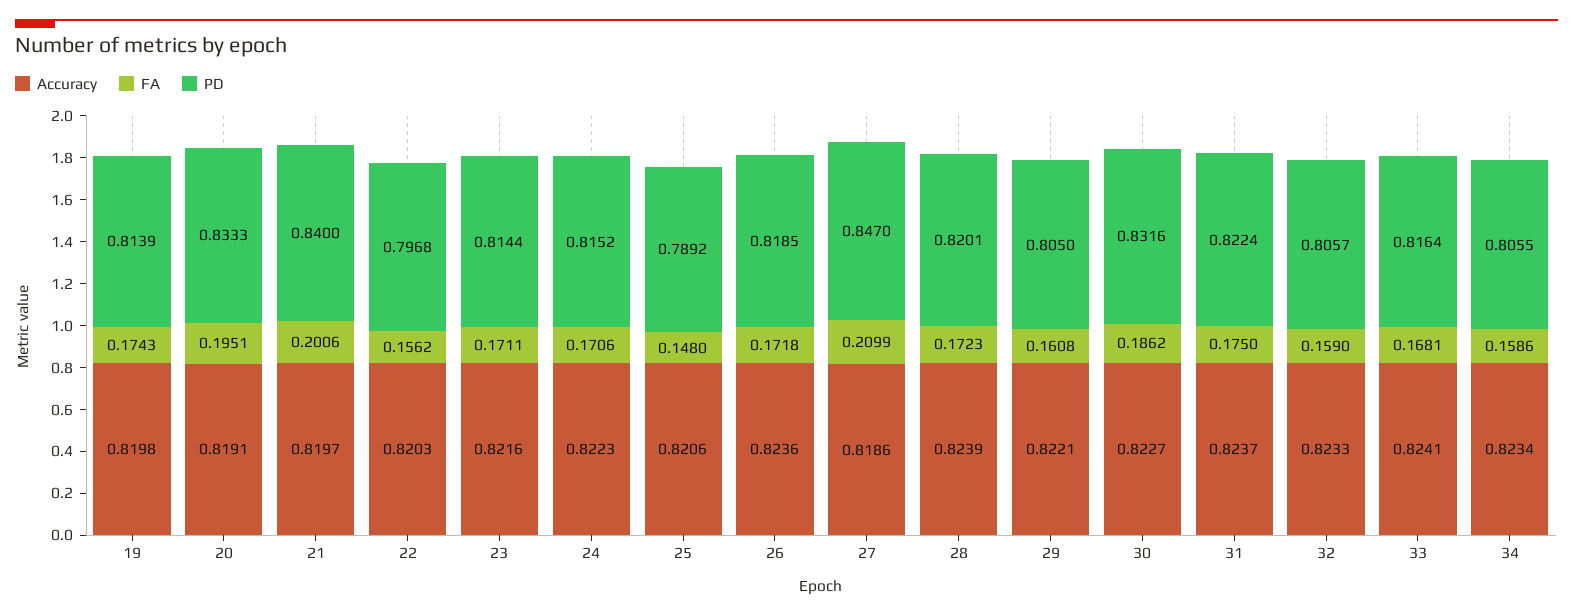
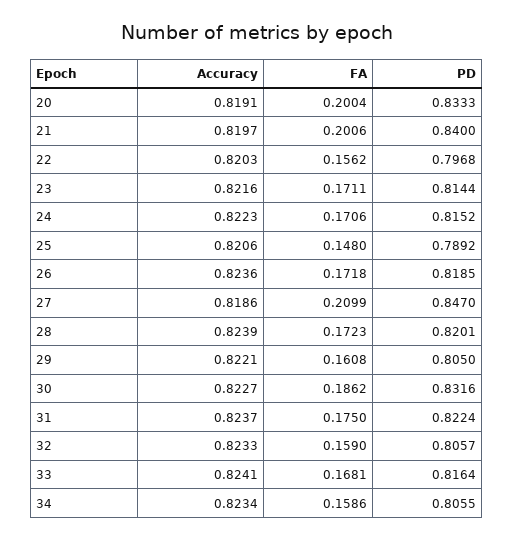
Accuracy, 19: 0.8198 -> none
FA, 19: 0.1743 -> none
PD, 19: 0.8139 -> none
FA, 20: 0.1951 -> 0.2004

